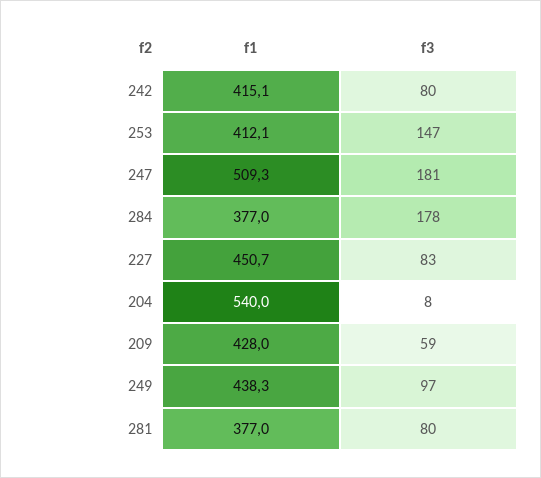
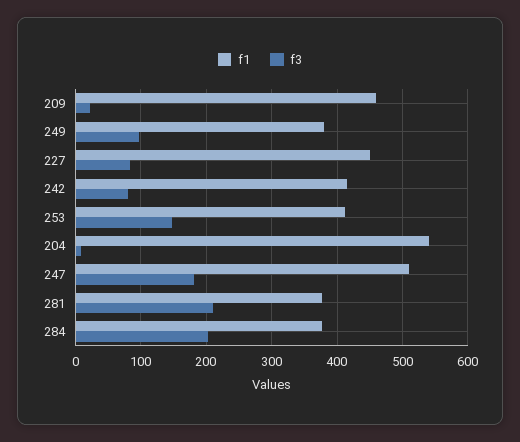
f3, 284: 178 -> 200
f1, 209: 428 -> 460
f3, 209: 59 -> 20
f1, 249: 438.3 -> 380
f3, 281: 80 -> 210

